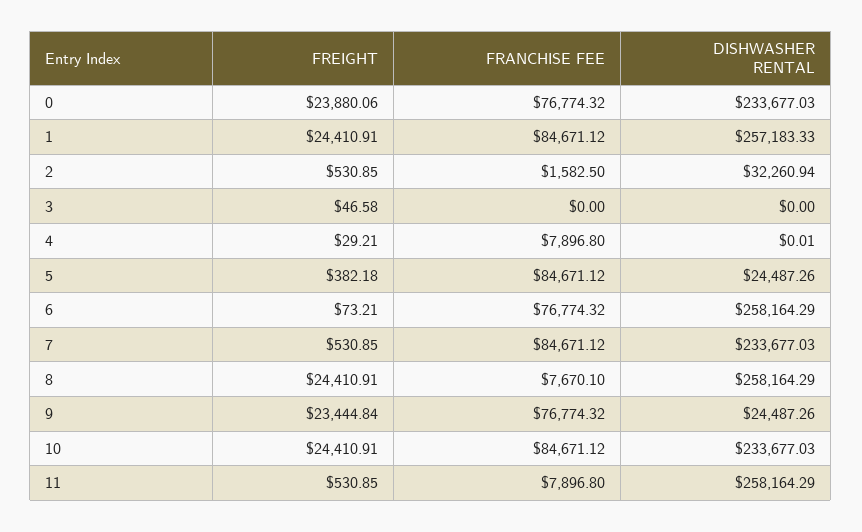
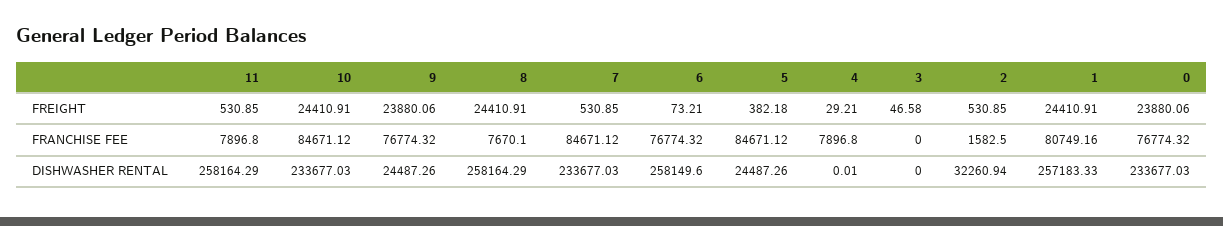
FRANCHISE FEE, 1: 84671.12 -> 80749.16
DISHWASHER RENTAL, 6: 258164.29 -> 258149.6
FREIGHT, 9: 23444.84 -> 23880.06

